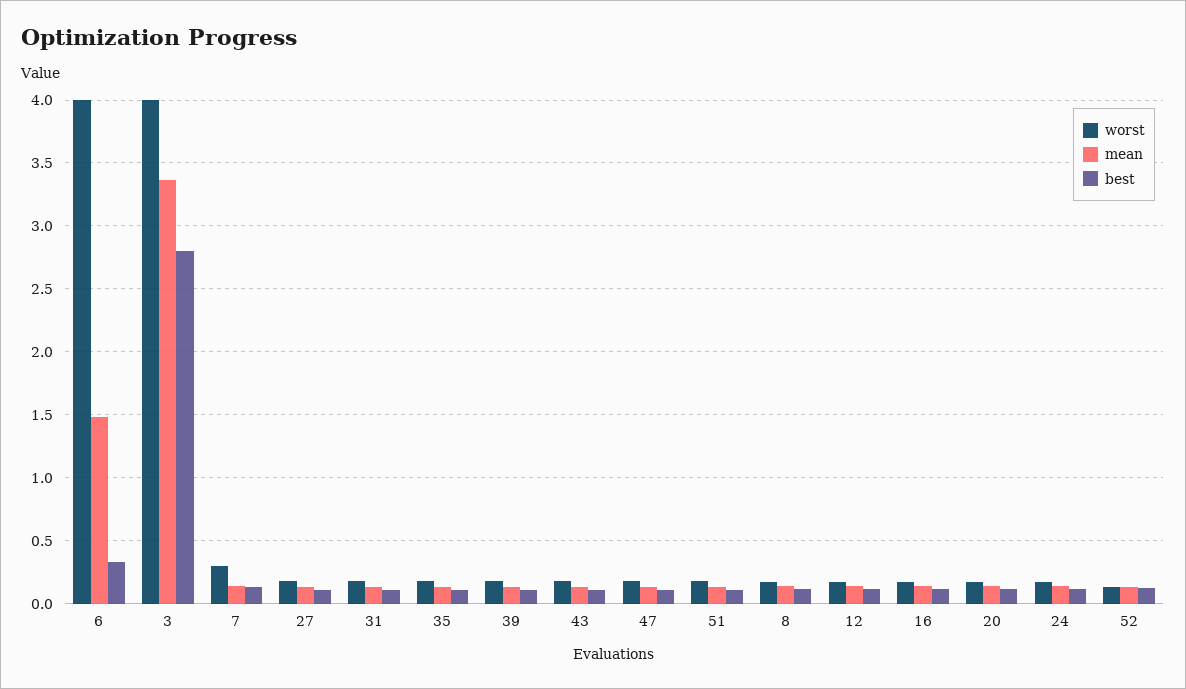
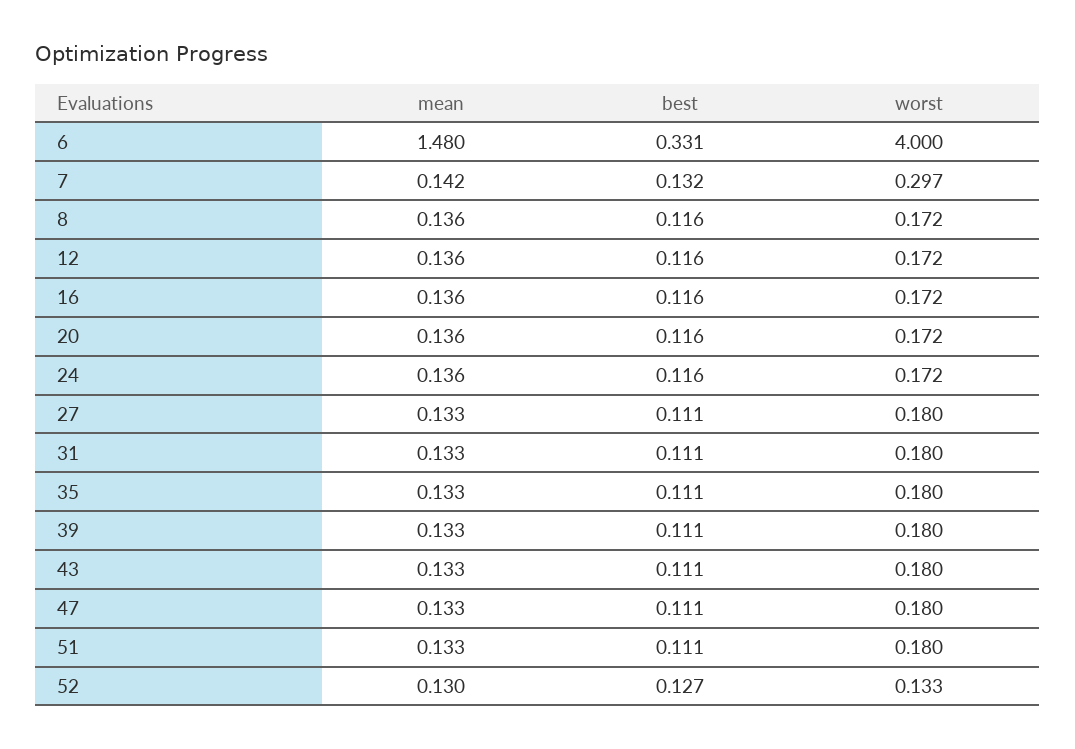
worst, 3: 4 -> none
mean, 3: 3.35 -> none
best, 3: 2.8 -> none

